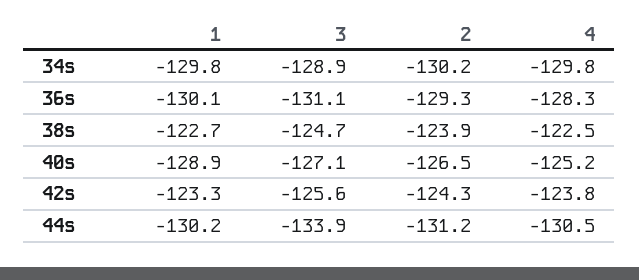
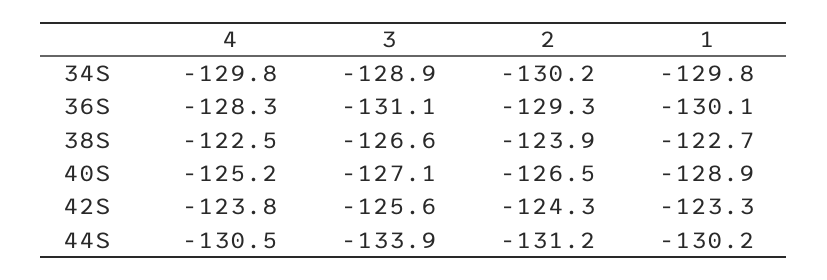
3, 38s: -124.7 -> -126.6

